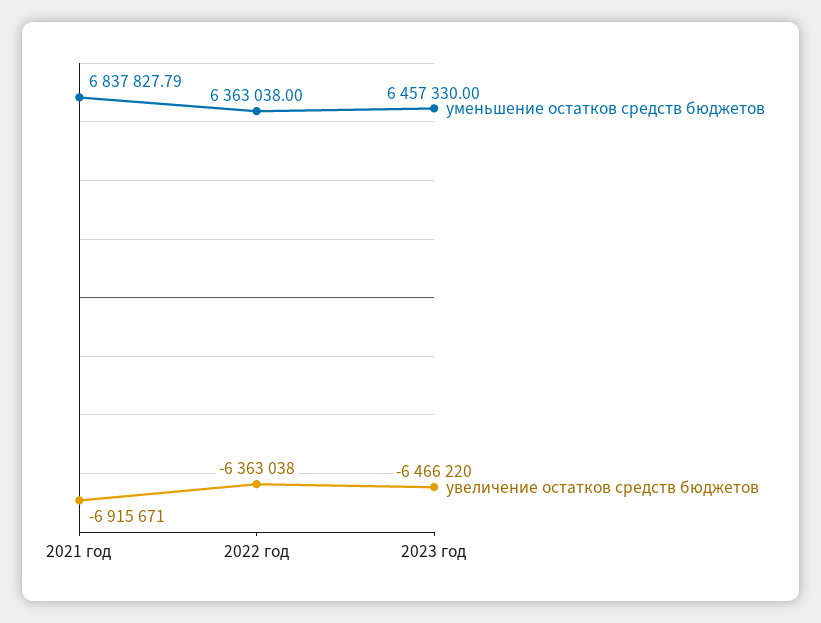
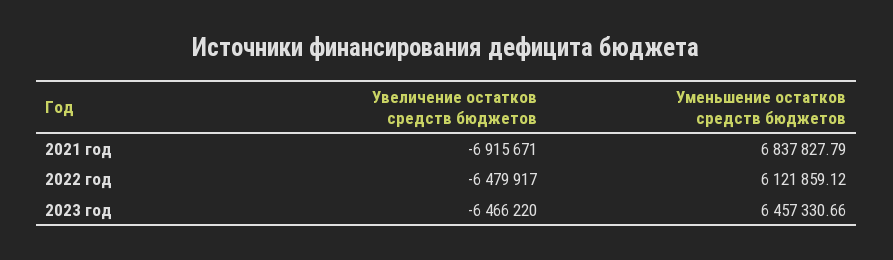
уменьшение остатков средств бюджетов, 2022 год: 6363038 -> 6121859.12
увеличение остатков средств бюджетов, 2022 год: -6363038 -> -6479917
уменьшение остатков средств бюджетов, 2023 год: 6457330 -> 6457330.66

